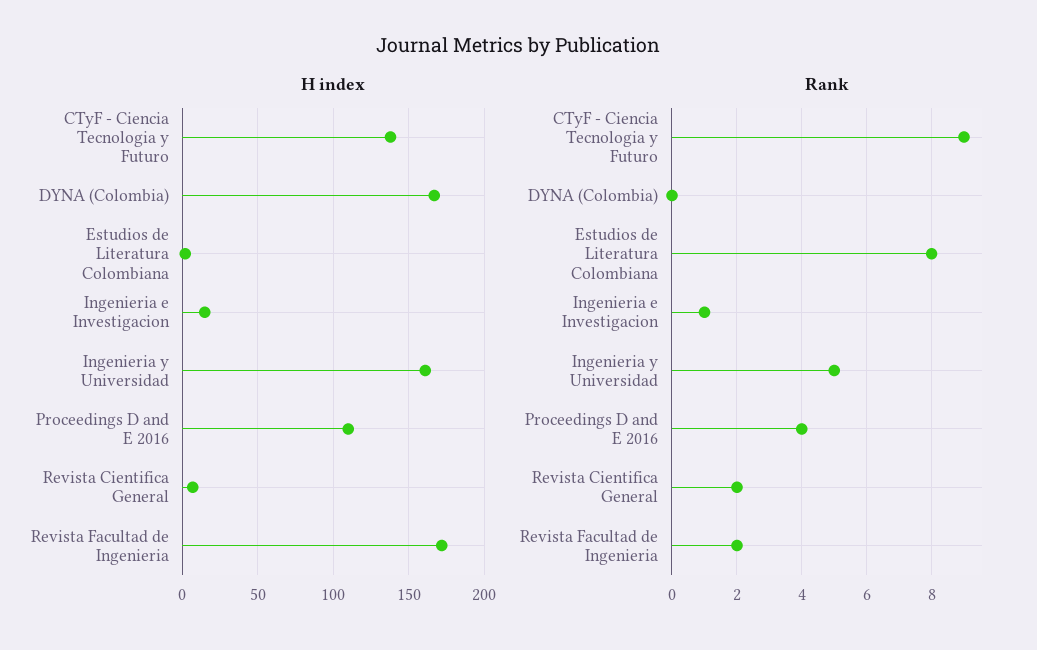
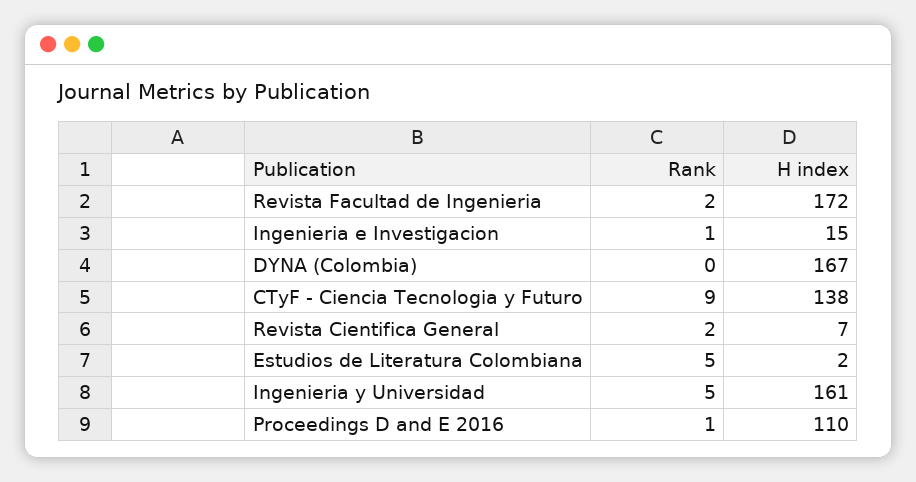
Rank, Estudios de Literatura Colombiana: 8 -> 5
Rank, Proceedings D and E 2016: 4 -> 1

